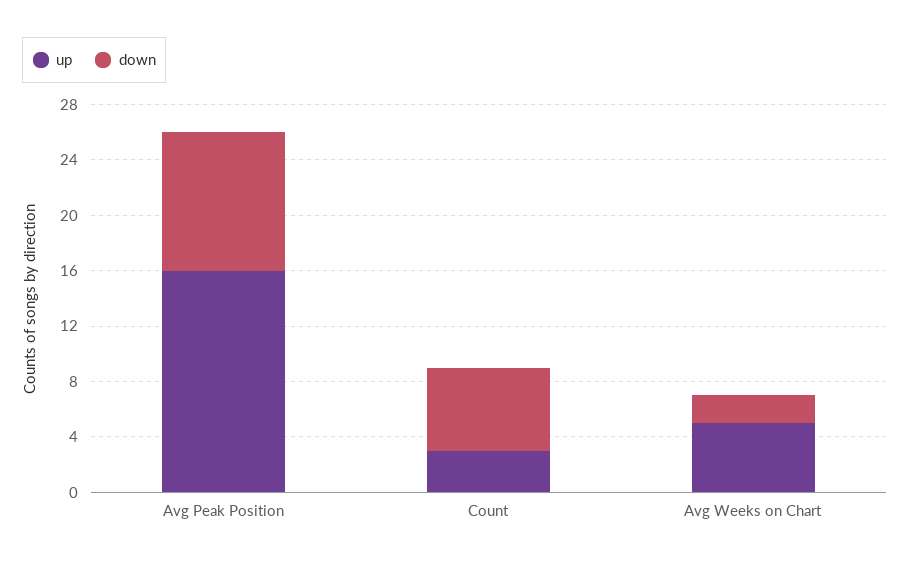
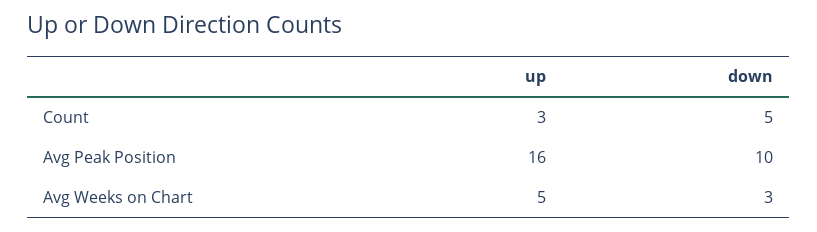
down, Count: 6 -> 5
down, Avg Weeks on Chart: 2 -> 3

